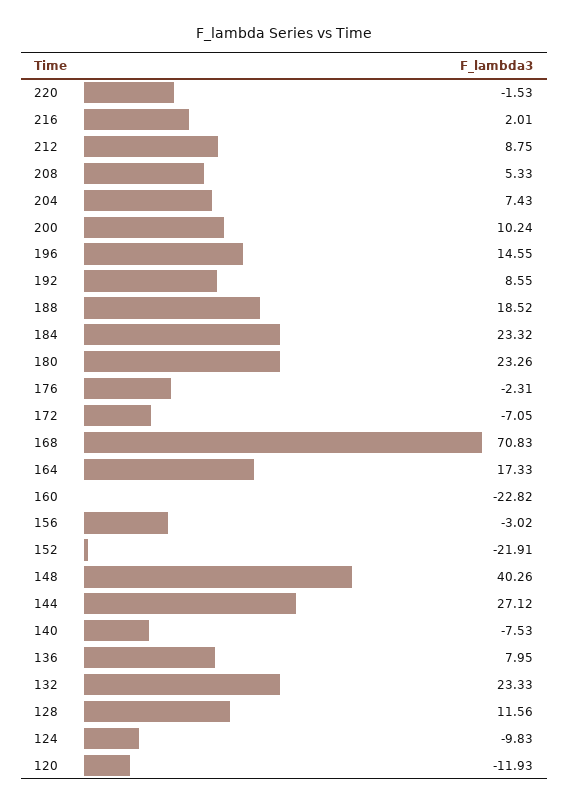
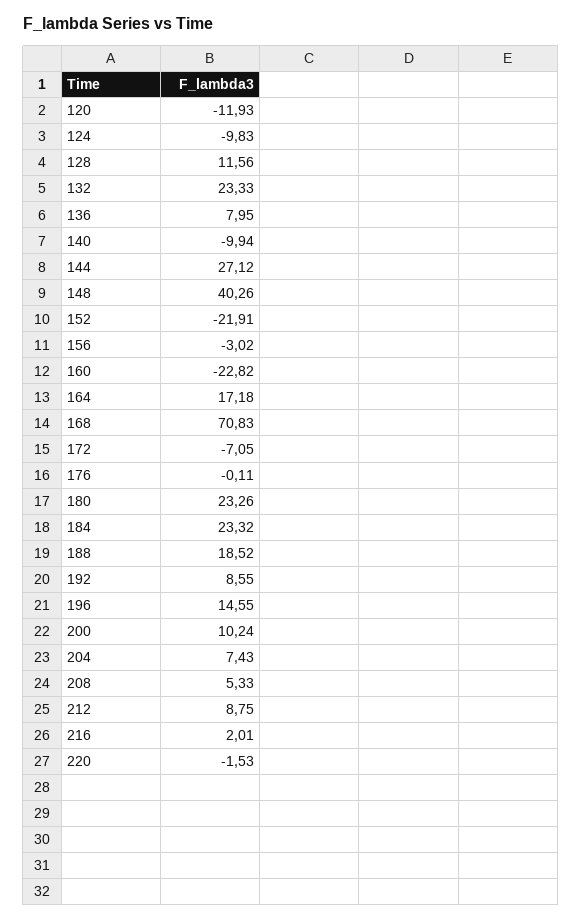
176: -2.31 -> -0.11
164: 17.33 -> 17.18
140: -7.53 -> -9.94

